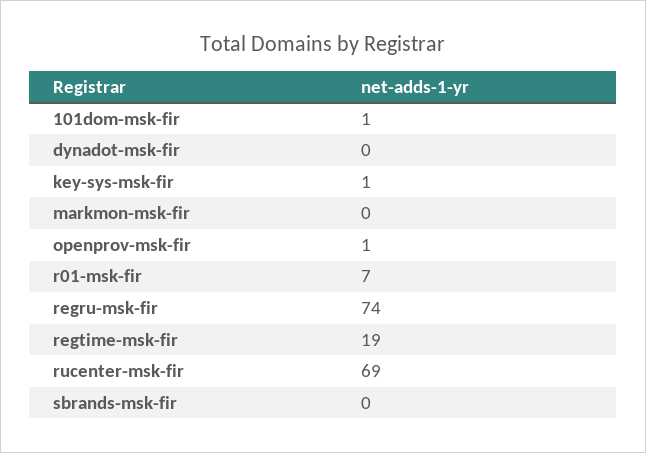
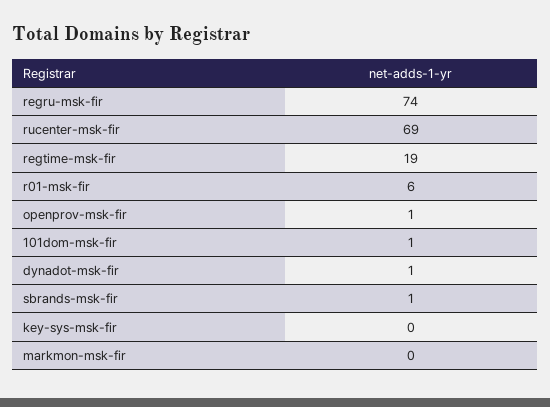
dynadot-msk-fir: 0 -> 1
key-sys-msk-fir: 1 -> 0
r01-msk-fir: 7 -> 6
sbrands-msk-fir: 0 -> 1

